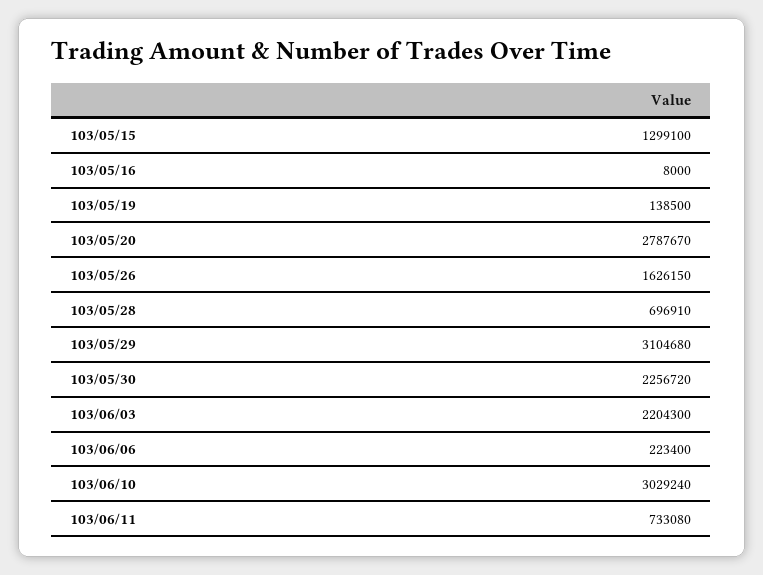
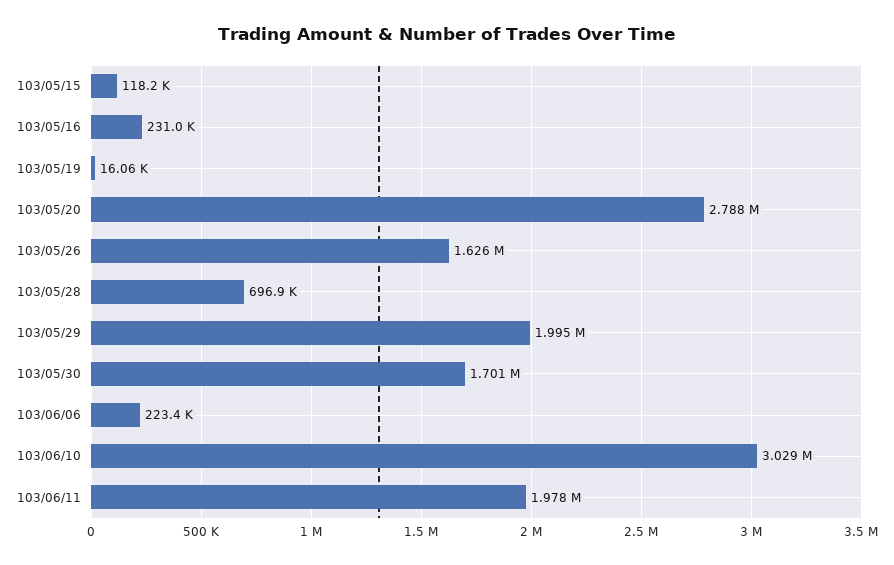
103/05/15: 1299100 -> 118200
103/05/16: 8000 -> 231000
103/05/19: 138500 -> 16060
103/05/29: 3104680 -> 1995000
103/05/30: 2256720 -> 1701000
103/06/03: 2204300 -> none
103/06/11: 733080 -> 1978000

